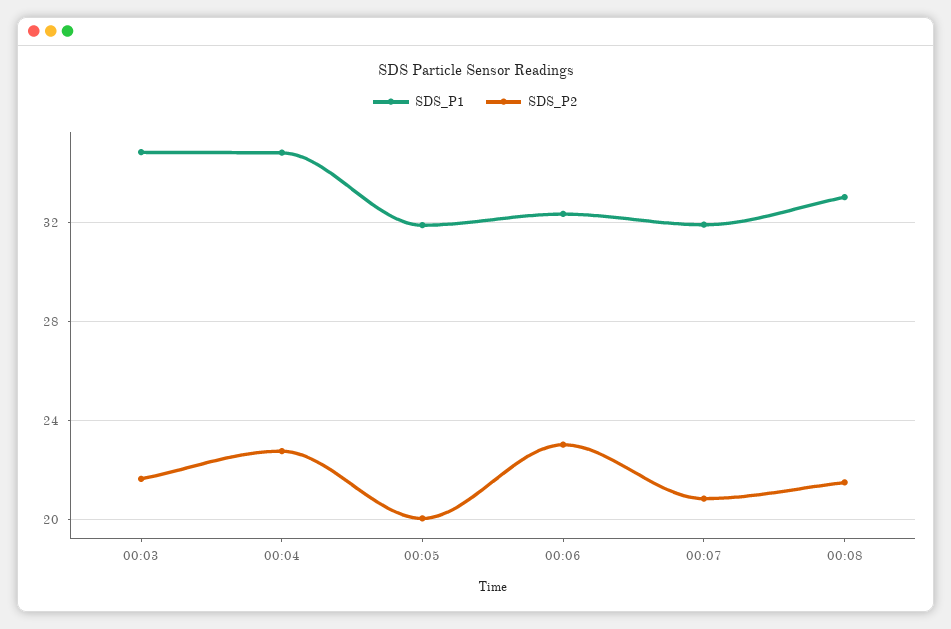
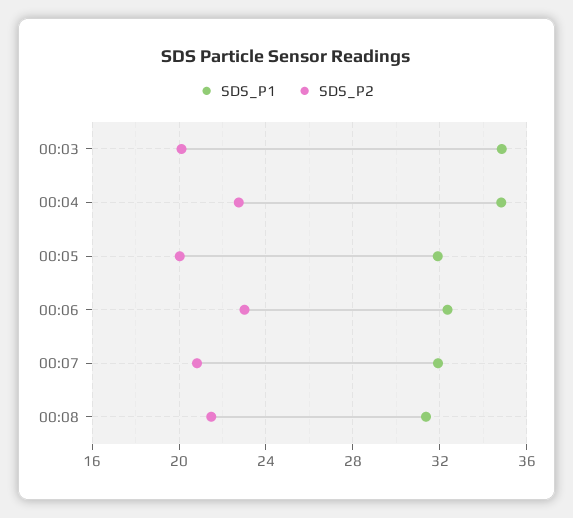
SDS_P2, 00:03: 21.5 -> 20
SDS_P1, 00:08: 33 -> 31.5

